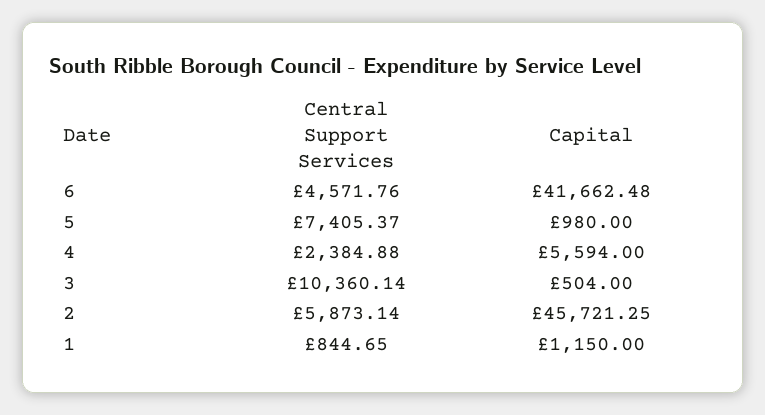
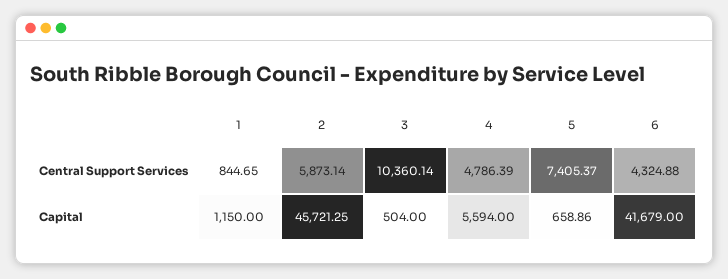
Central Support Services, 6: 4571.76 -> 4324.88
Capital, 6: 41662.48 -> 41679
Capital, 5: 980 -> 658.86
Central Support Services, 4: 2384.88 -> 4786.39

